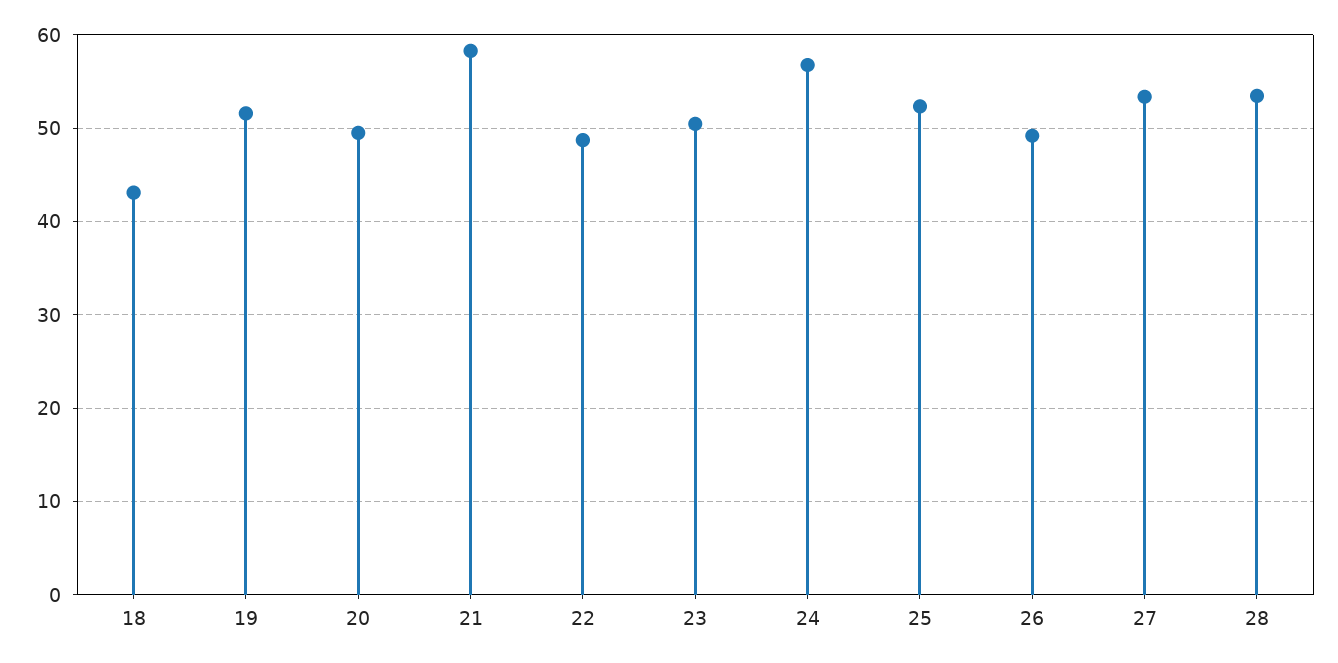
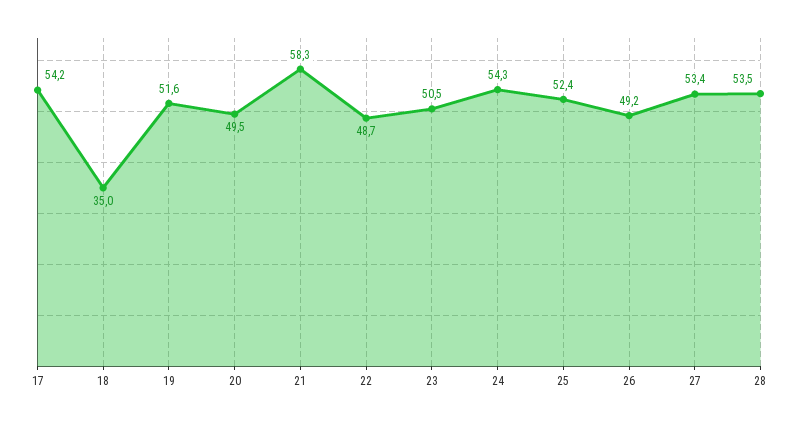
18: 43 -> 35
24: 57 -> 54.3
17: none -> 54.2

